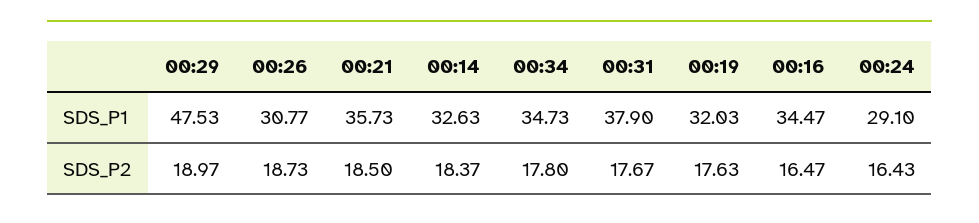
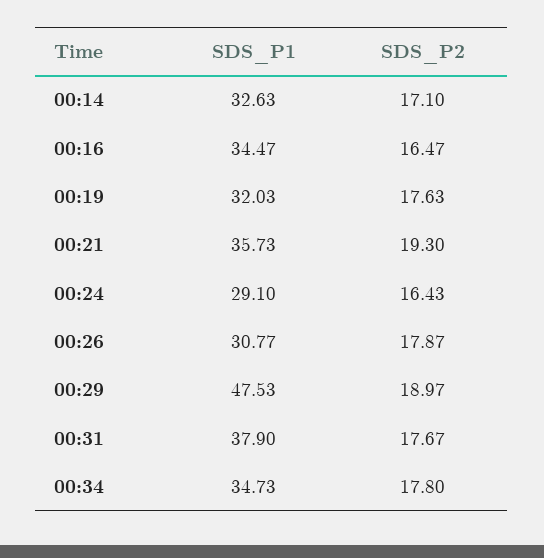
00:26, SDS_P2: 18.73 -> 17.87
00:21, SDS_P2: 18.5 -> 19.3
00:14, SDS_P2: 18.37 -> 17.1

